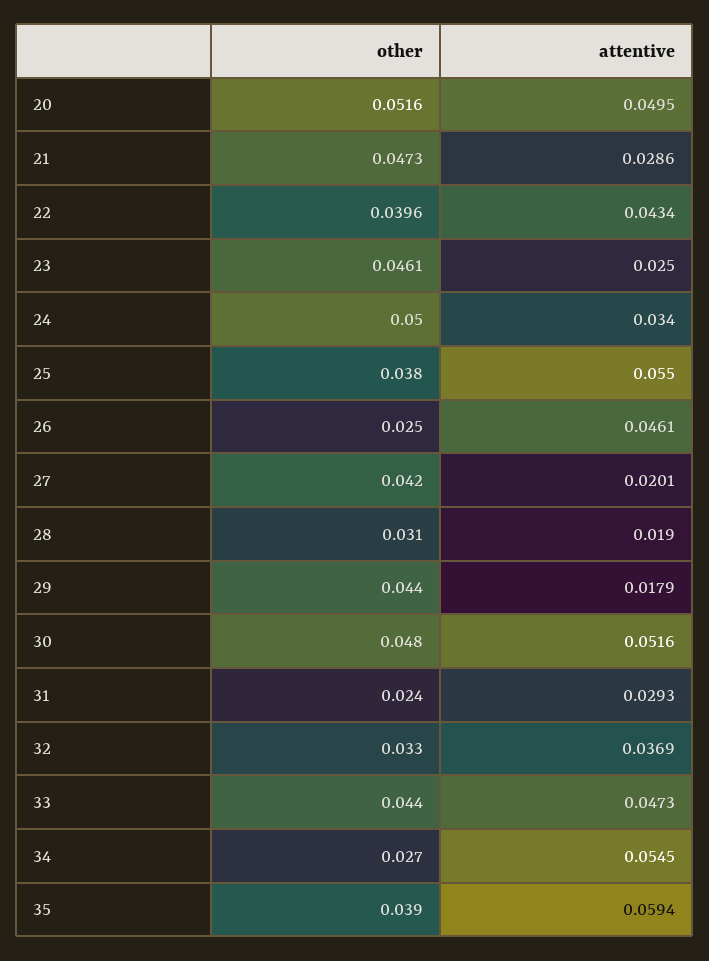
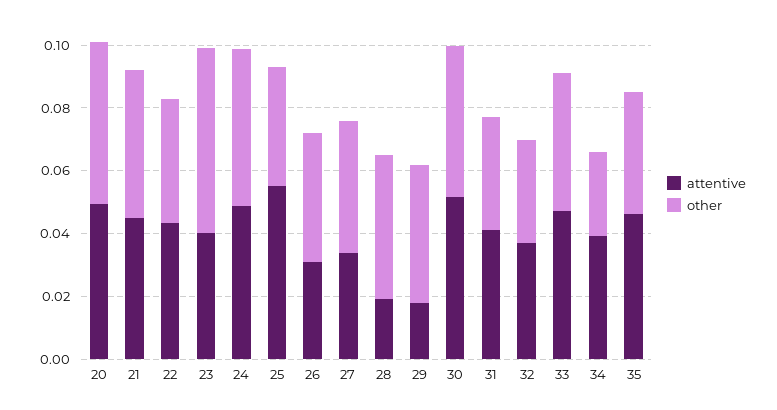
attentive, 21: 0.0286 -> 0.045
other, 23: 0.0461 -> 0.06
attentive, 23: 0.025 -> 0.04
attentive, 24: 0.034 -> 0.05
other, 26: 0.025 -> 0.04
attentive, 26: 0.0461 -> 0.03
attentive, 27: 0.0201 -> 0.035
other, 28: 0.031 -> 0.045
other, 31: 0.024 -> 0.035
attentive, 31: 0.0293 -> 0.04
attentive, 34: 0.0545 -> 0.04
attentive, 35: 0.0594 -> 0.045

